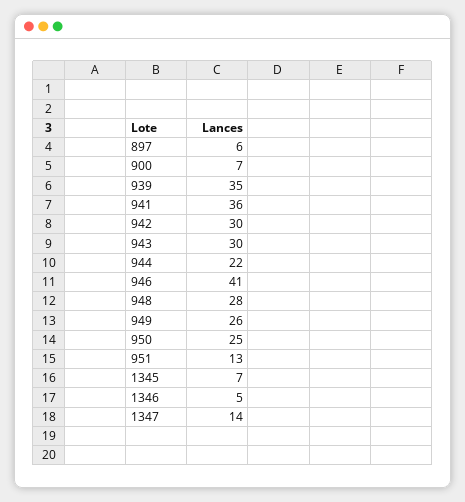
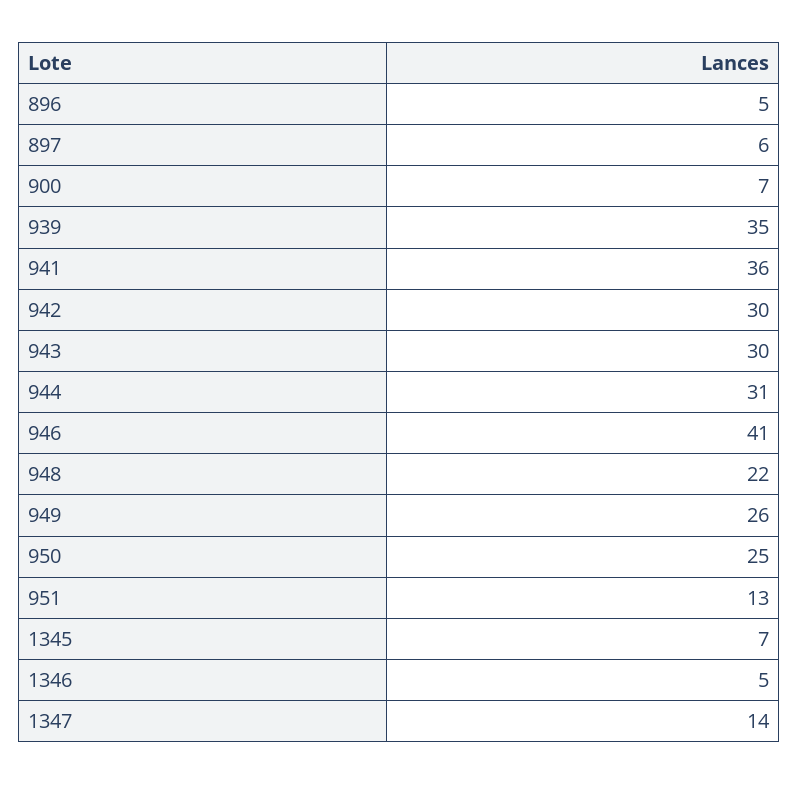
944: 22 -> 31
948: 28 -> 22
896: none -> 5

